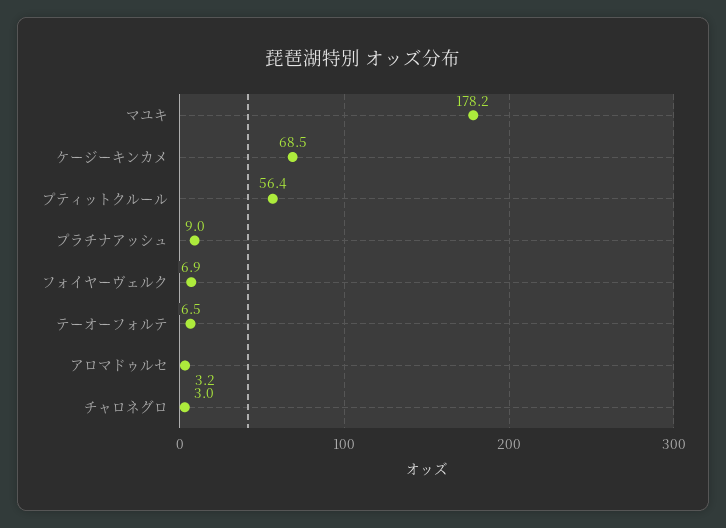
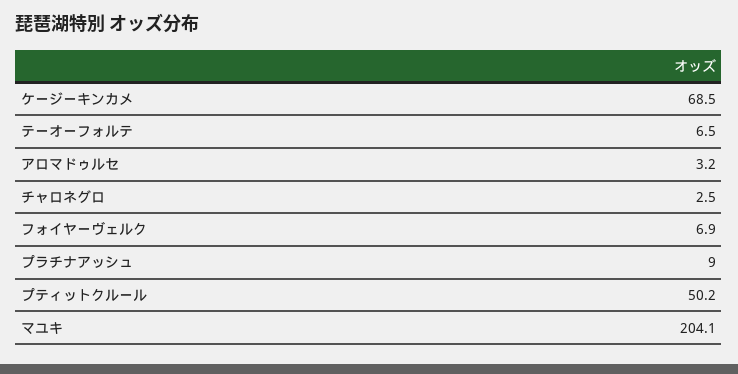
マユキ: 178.2 -> 204.1
プティットクルール: 56.4 -> 50.2
チャロネグロ: 3 -> 2.5

